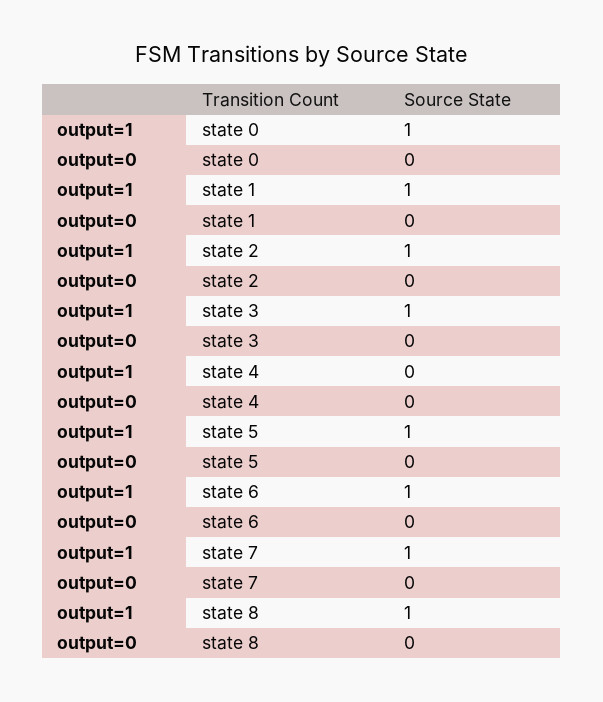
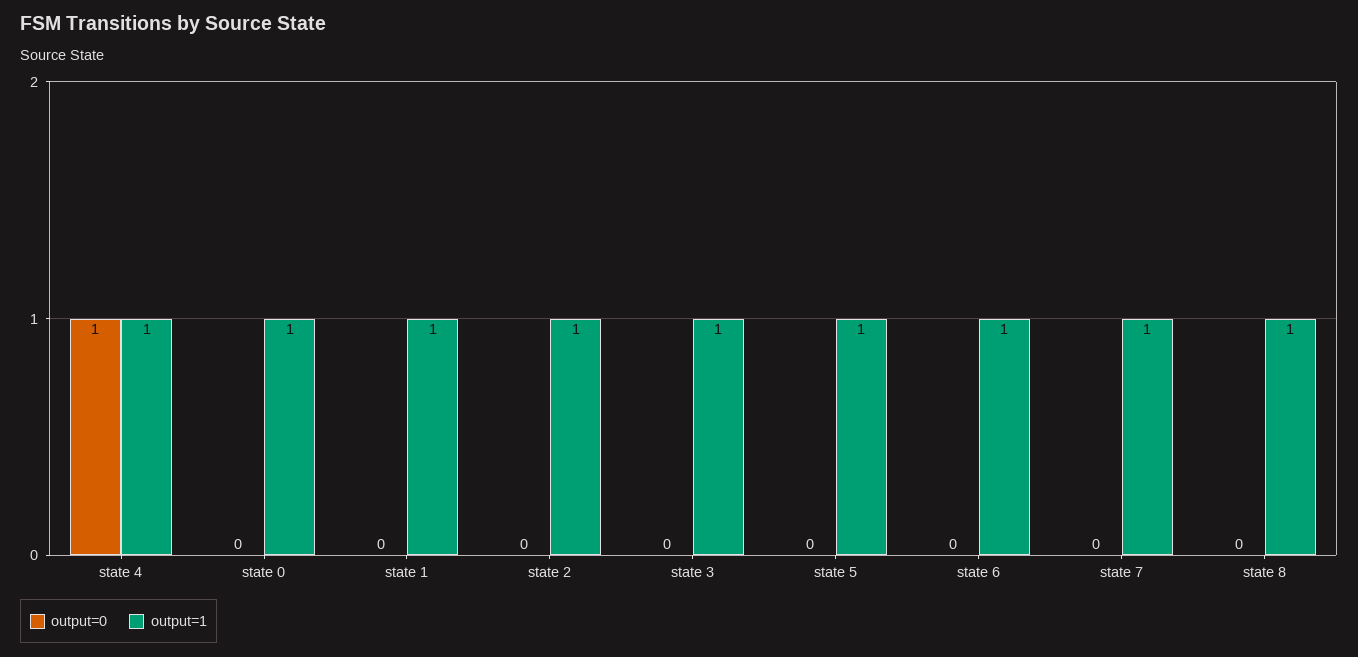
output=1, state 4: 0 -> 1
output=0, state 4: 0 -> 1

